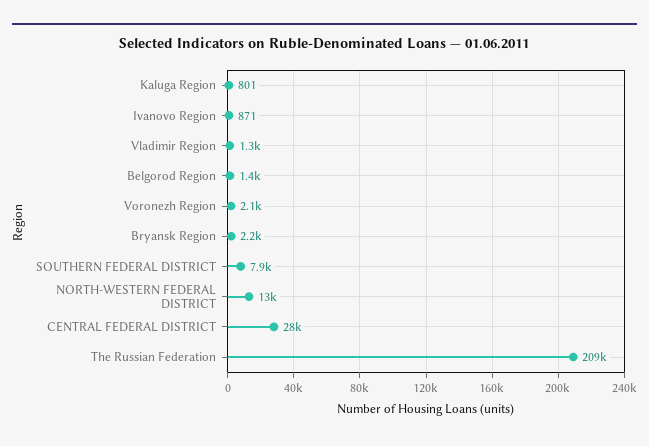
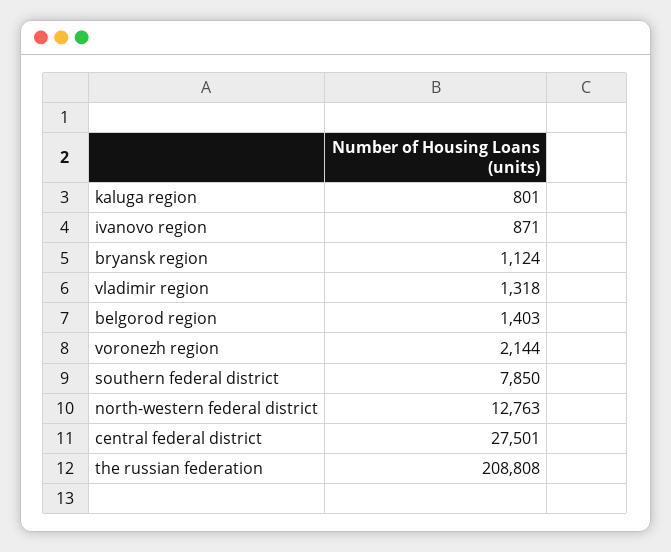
Bryansk Region: 2200 -> 1124

